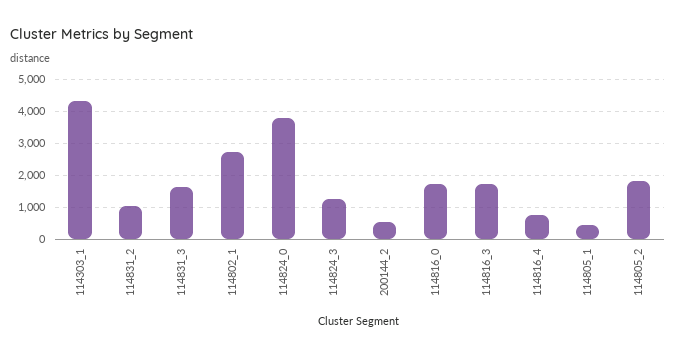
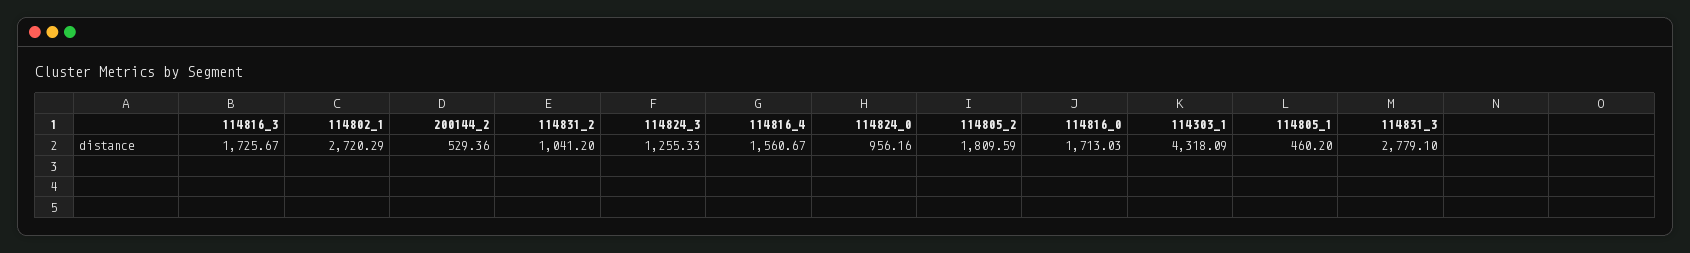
114831_3: 1600 -> 2779.1
114824_0: 3800 -> 956.16
114816_4: 800 -> 1560.67

